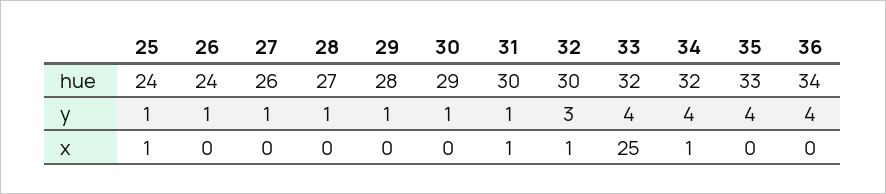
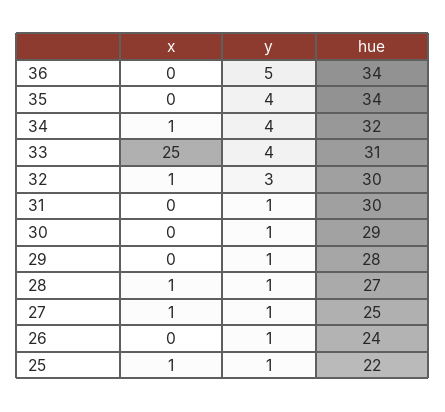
25, hue: 24 -> 22
27, hue: 26 -> 25
33, hue: 32 -> 31
35, hue: 33 -> 34
36, y: 4 -> 5
27, x: 0 -> 1
28, x: 0 -> 1
31, x: 1 -> 0

